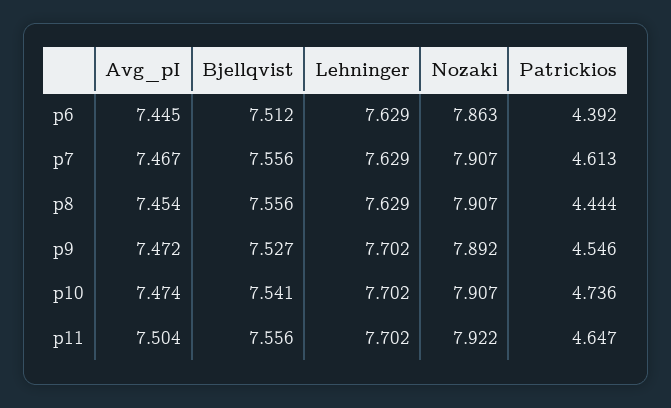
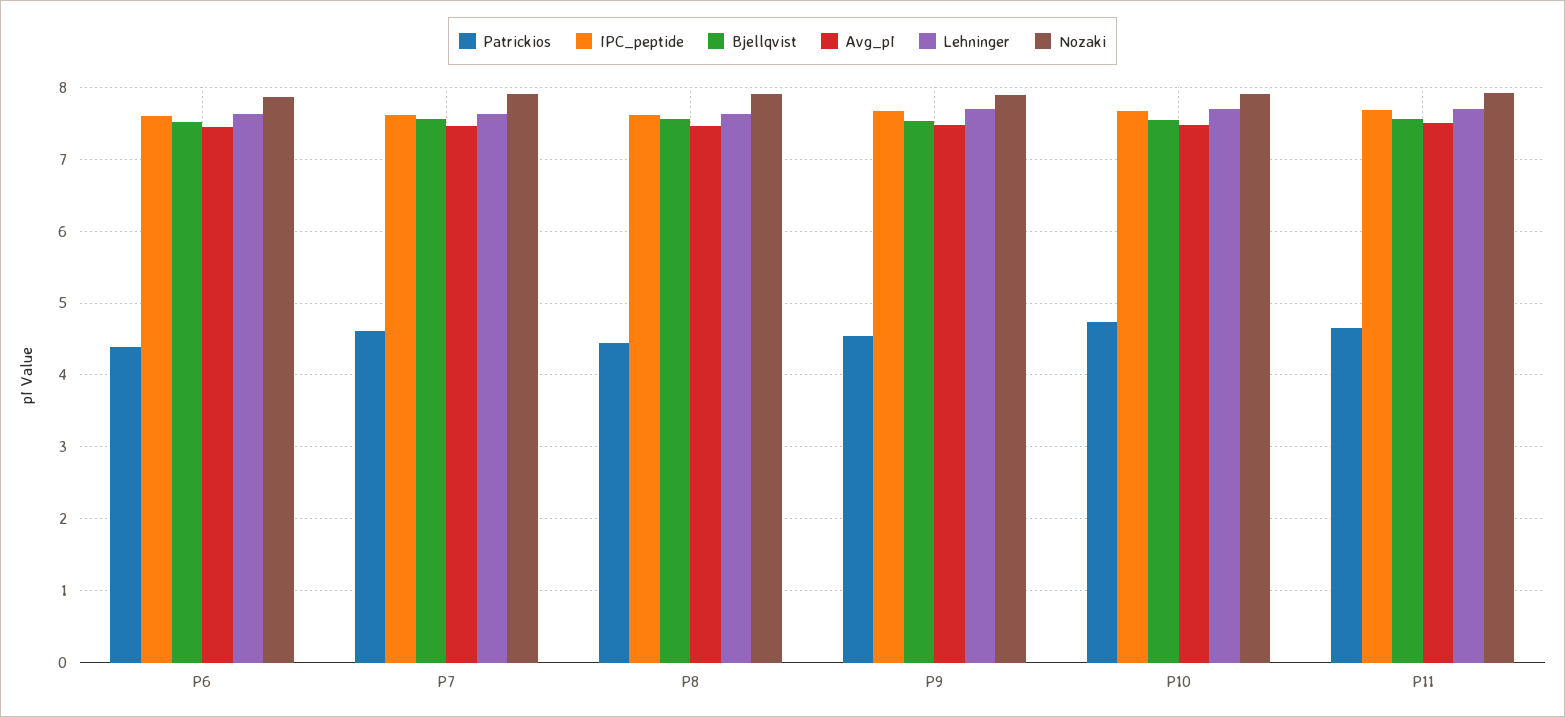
IPC_peptide, p6: none -> 7.6
IPC_peptide, p7: none -> 7.6
IPC_peptide, p8: none -> 7.6
IPC_peptide, p9: none -> 7.7
IPC_peptide, p10: none -> 7.7
IPC_peptide, p11: none -> 7.7

